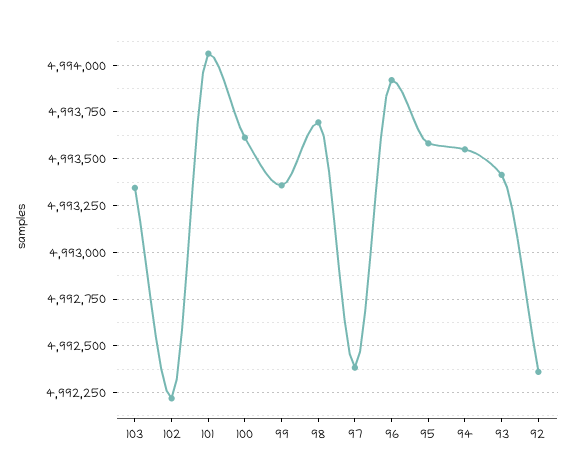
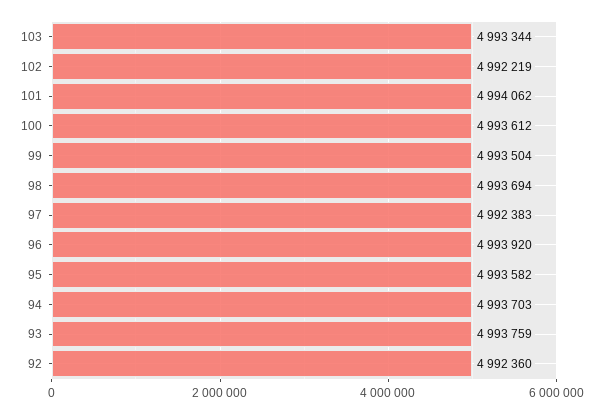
99: 4993350 -> 4993504
94: 4993550 -> 4993703
93: 4993400 -> 4993759

